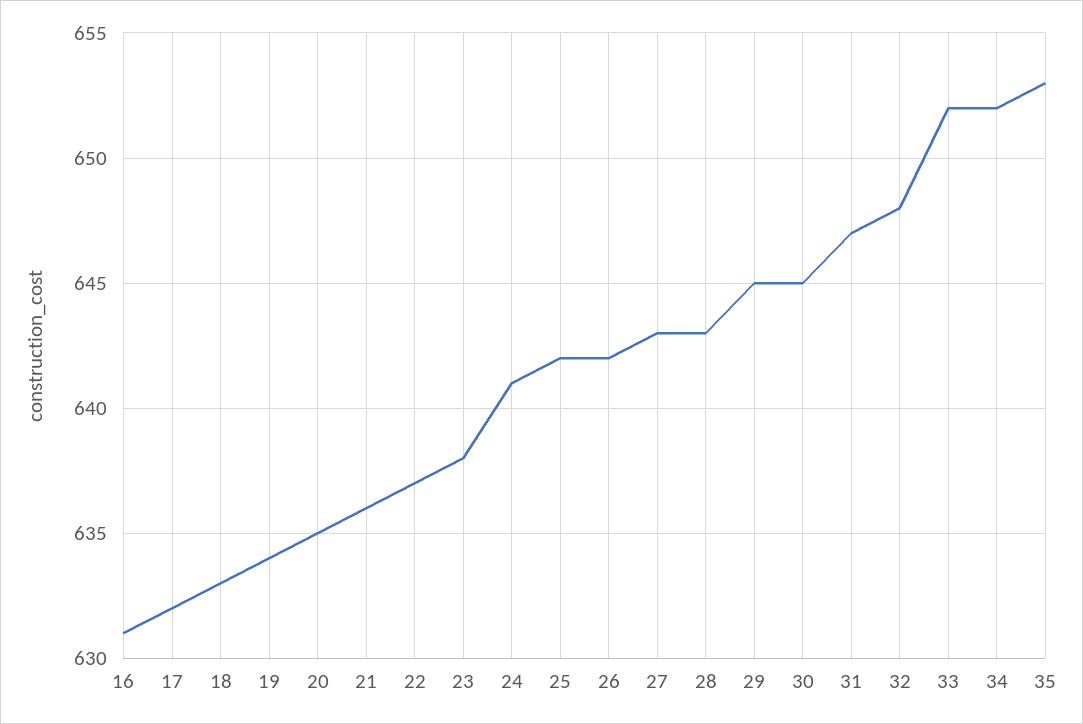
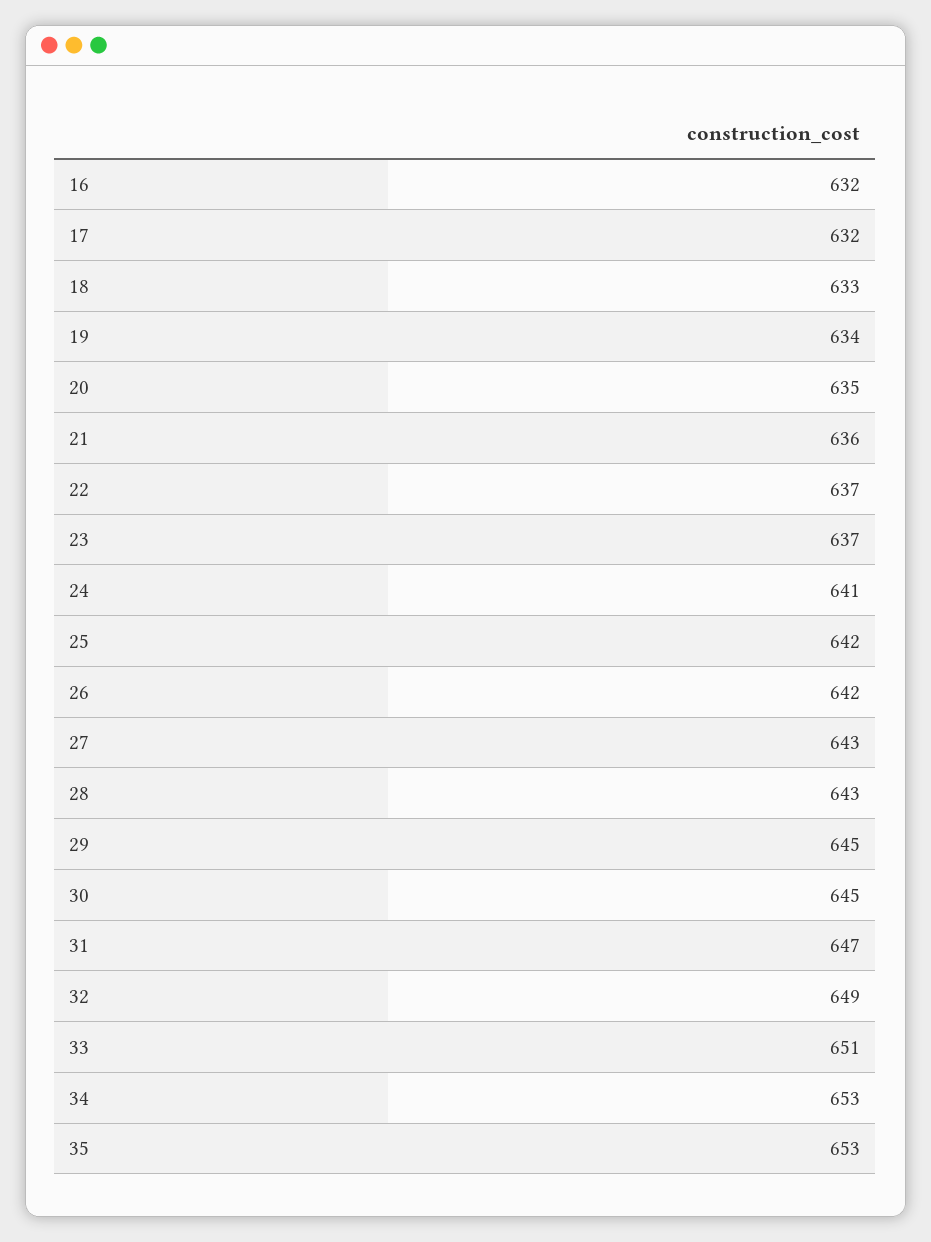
16: 631 -> 632
23: 638 -> 637
32: 648 -> 649
33: 652 -> 651
34: 652 -> 653

